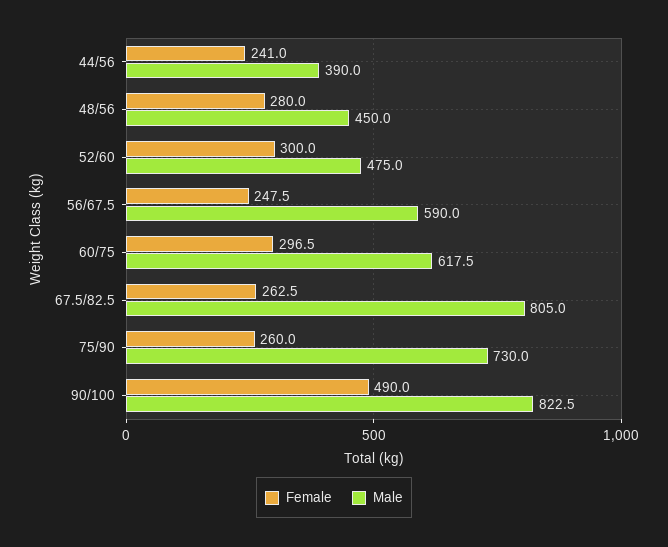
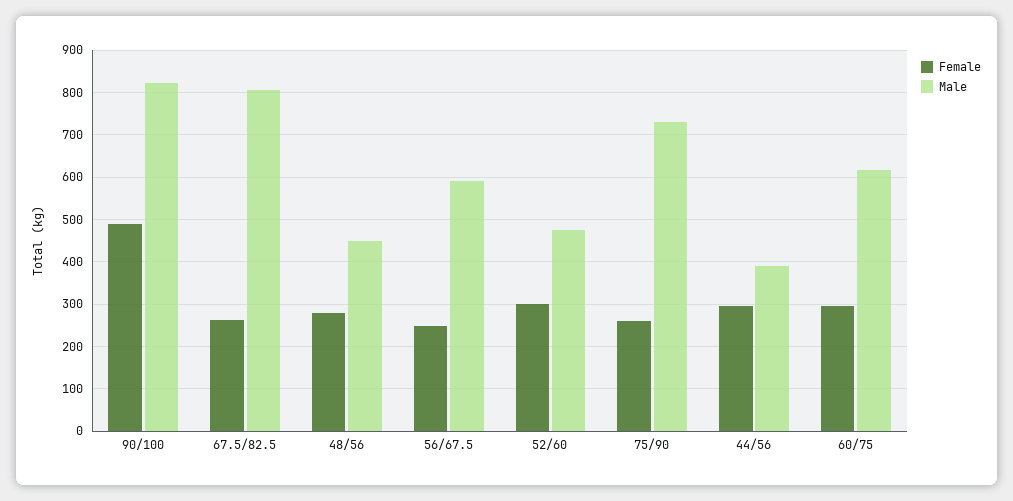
Female, 44/56: 241 -> 300

